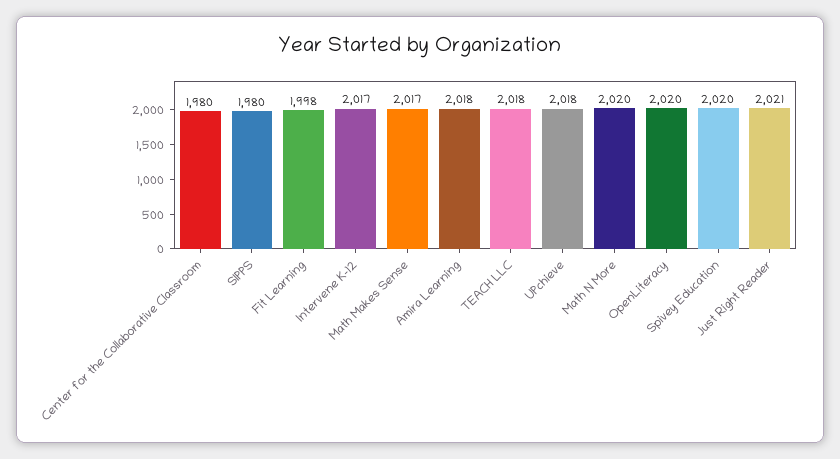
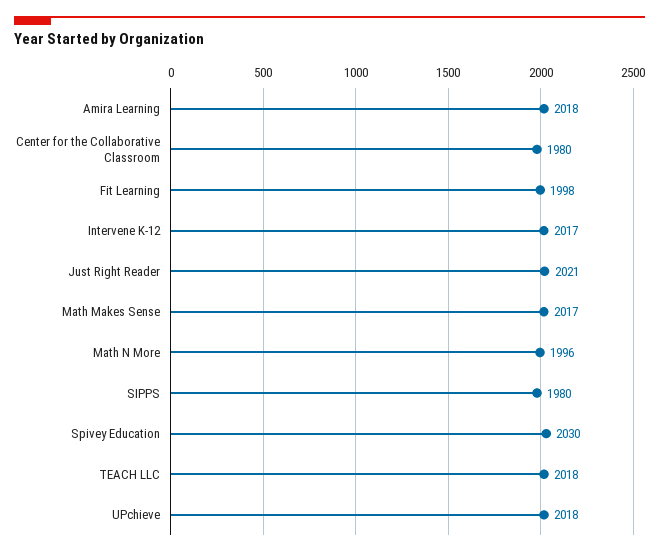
Math N More: 2020 -> 1996
OpenLiteracy: 2020 -> none
Spivey Education: 2020 -> 2030

